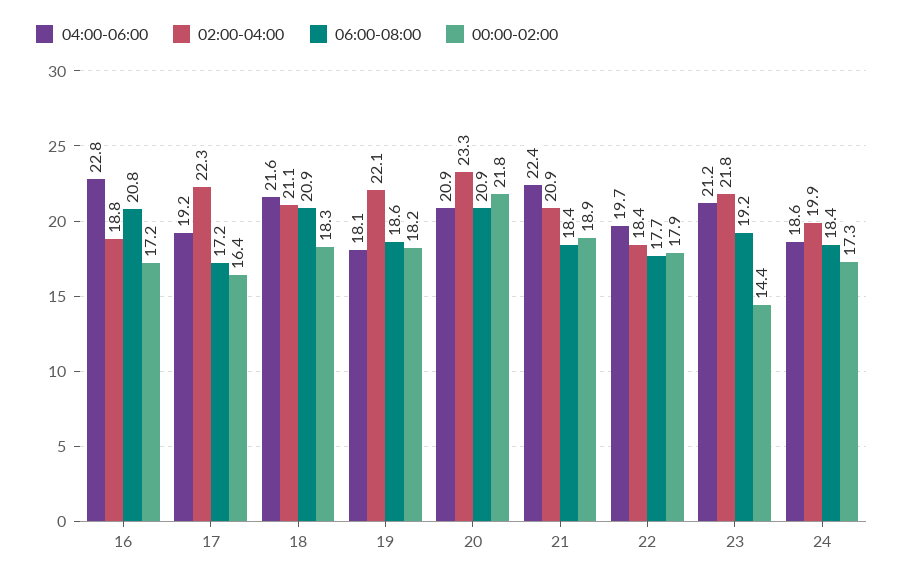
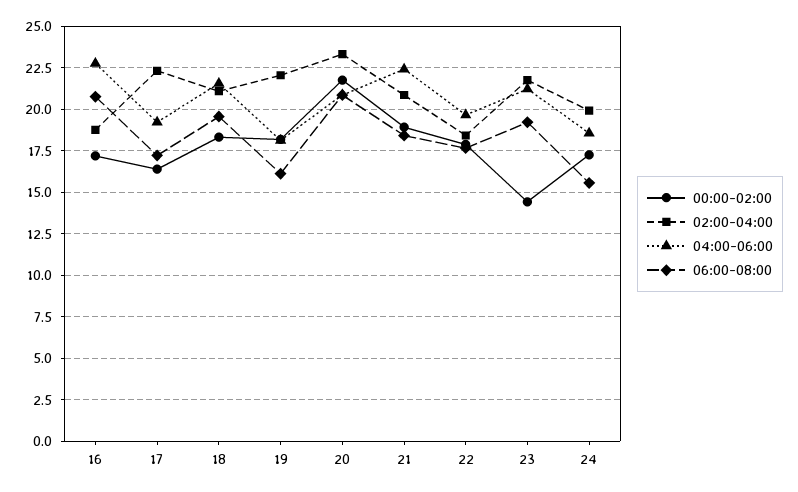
06:00-08:00, 18: 20.9 -> 19.5
06:00-08:00, 19: 18.6 -> 16
06:00-08:00, 24: 18.4 -> 15.5

